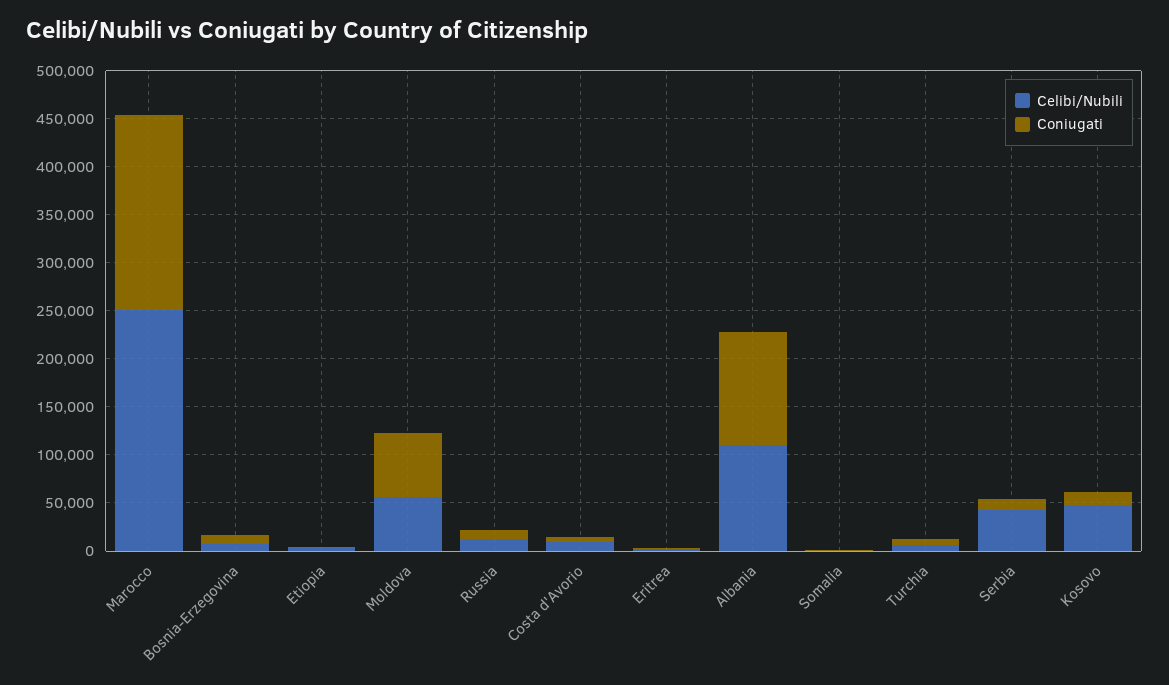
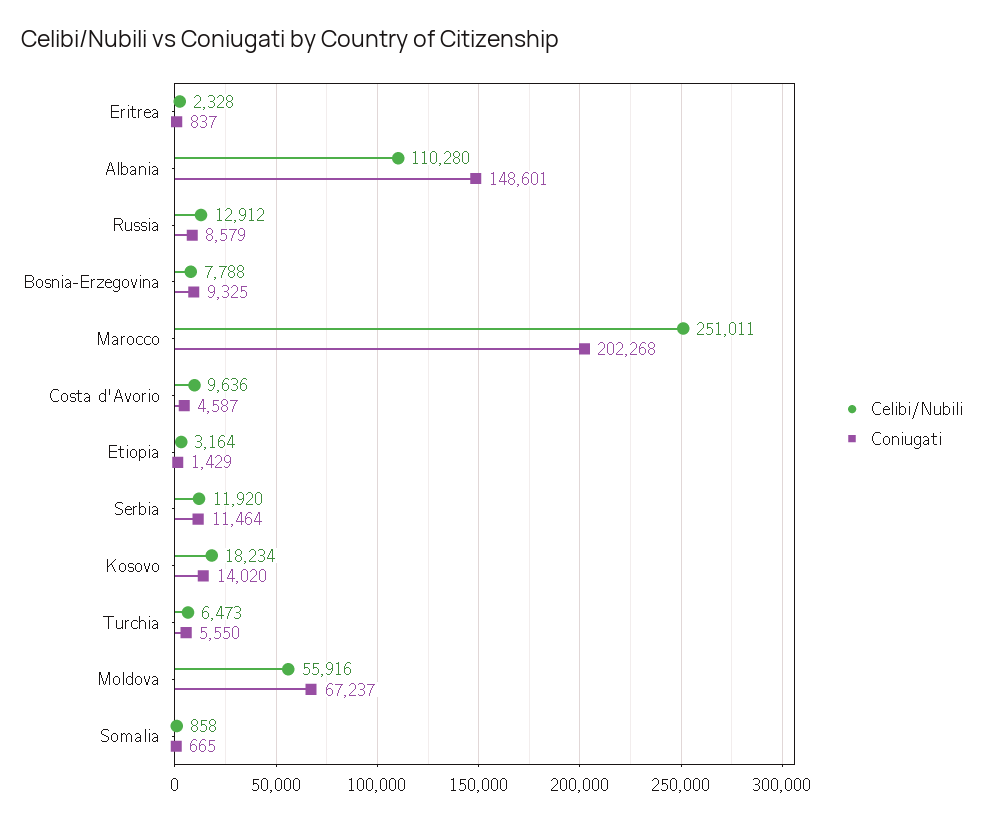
Coniugati, Albania: 120000 -> 148601
Celibi/Nubili, Serbia: 40000 -> 11920
Celibi/Nubili, Kosovo: 50000 -> 18234

